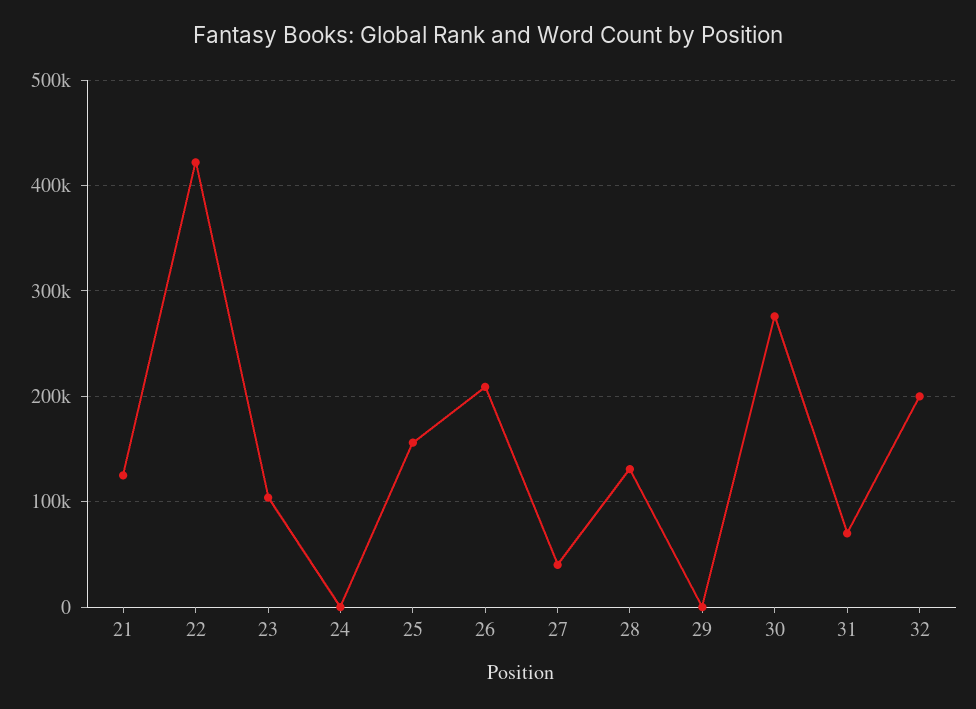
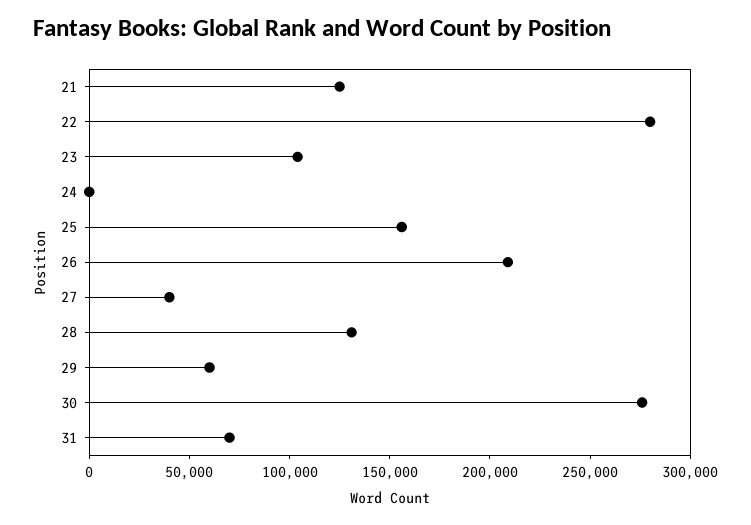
22: 420000 -> 280000
29: 0 -> 60000
32: 200000 -> none

